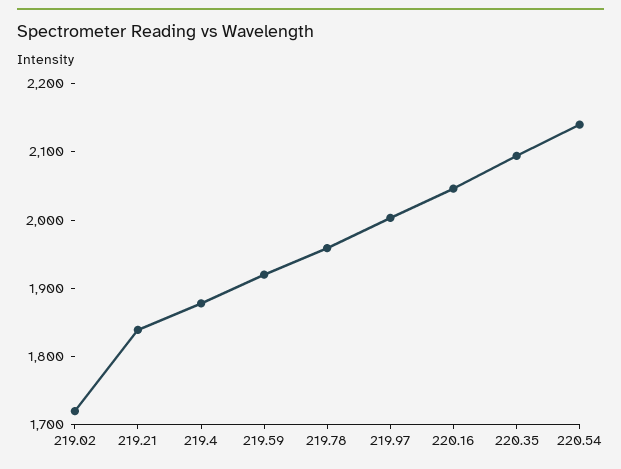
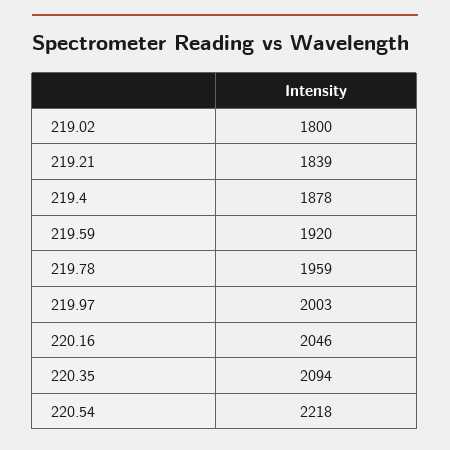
219.02: 1720 -> 1800
220.54: 2140 -> 2218

